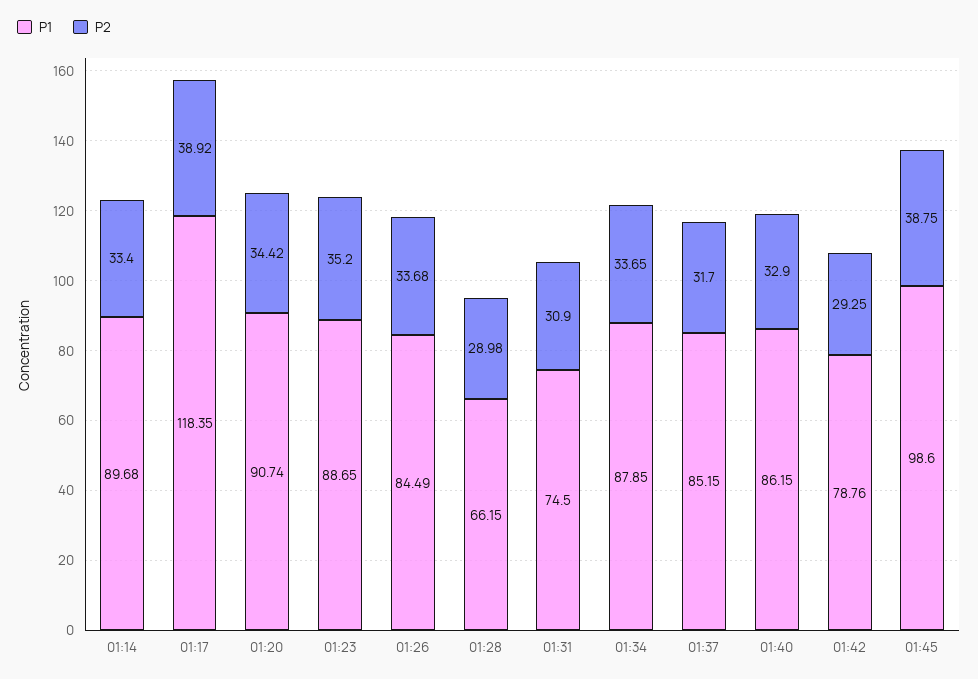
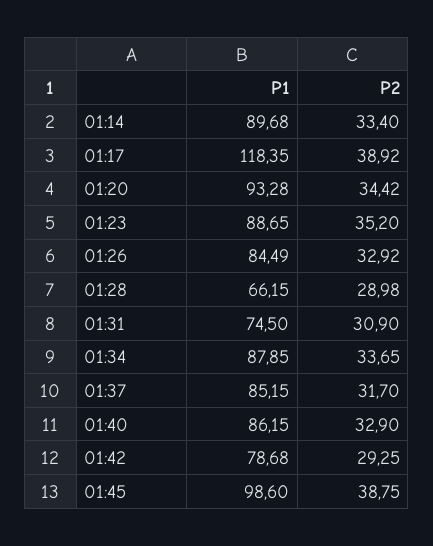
P1, 01:20: 90.74 -> 93.28
P2, 01:26: 33.68 -> 32.92
P1, 01:42: 78.76 -> 78.68

